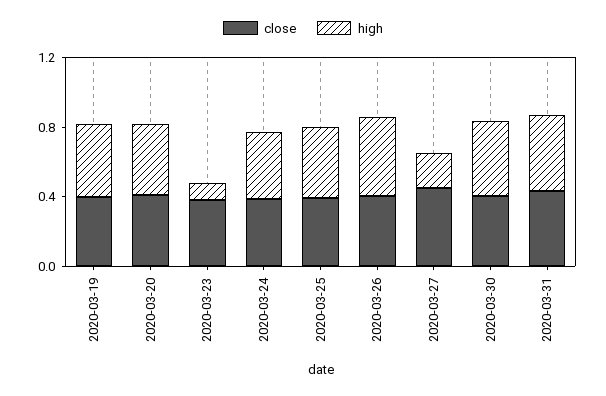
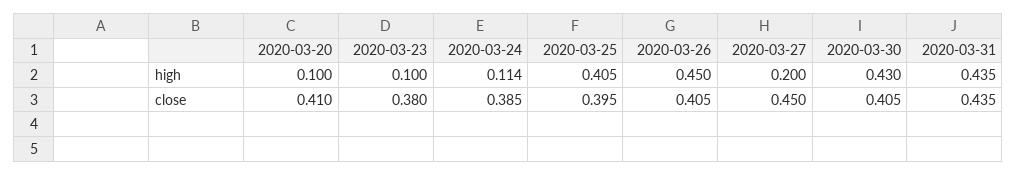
close, 2020-03-19: 0.4 -> none
high, 2020-03-19: 0.4 -> none
high, 2020-03-20: 0.4 -> 0.1
high, 2020-03-24: 0.4 -> 0.114

